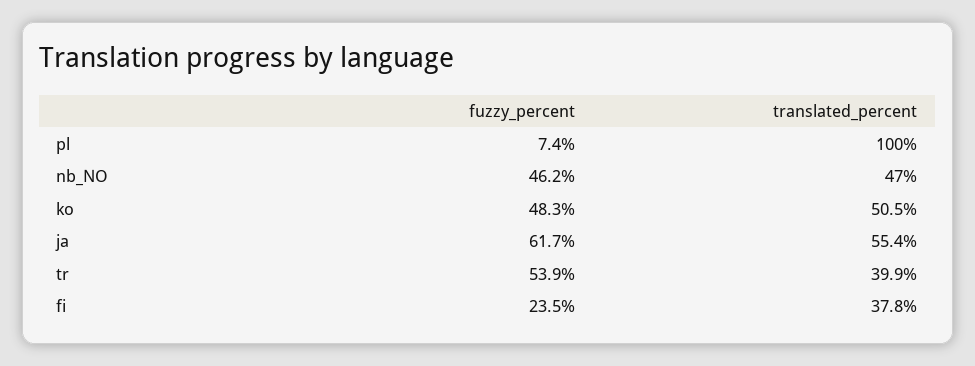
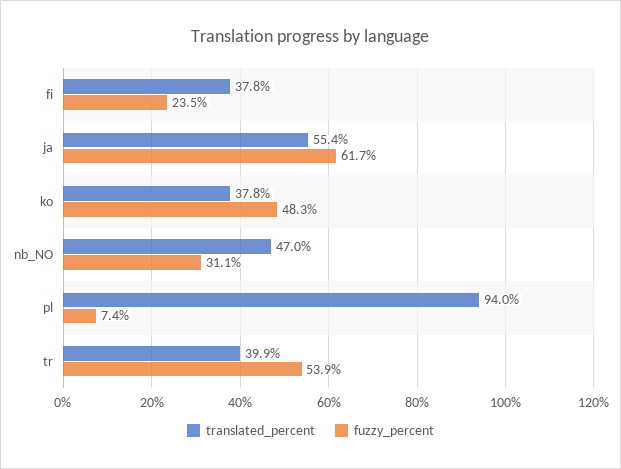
translated_percent, pl: 100 -> 94
fuzzy_percent, nb_NO: 46.2 -> 31.1
translated_percent, ko: 50.5 -> 37.8

